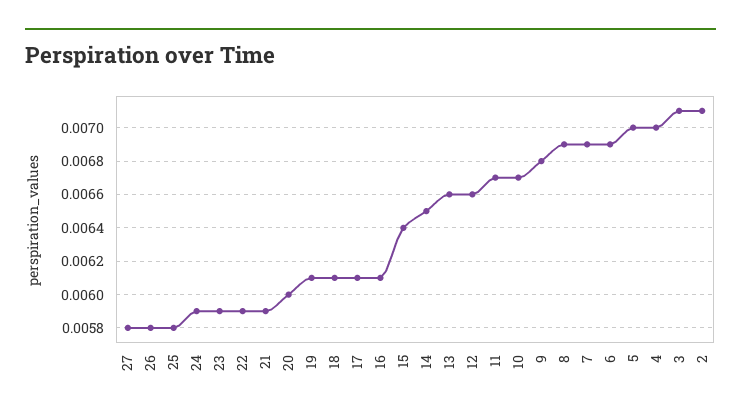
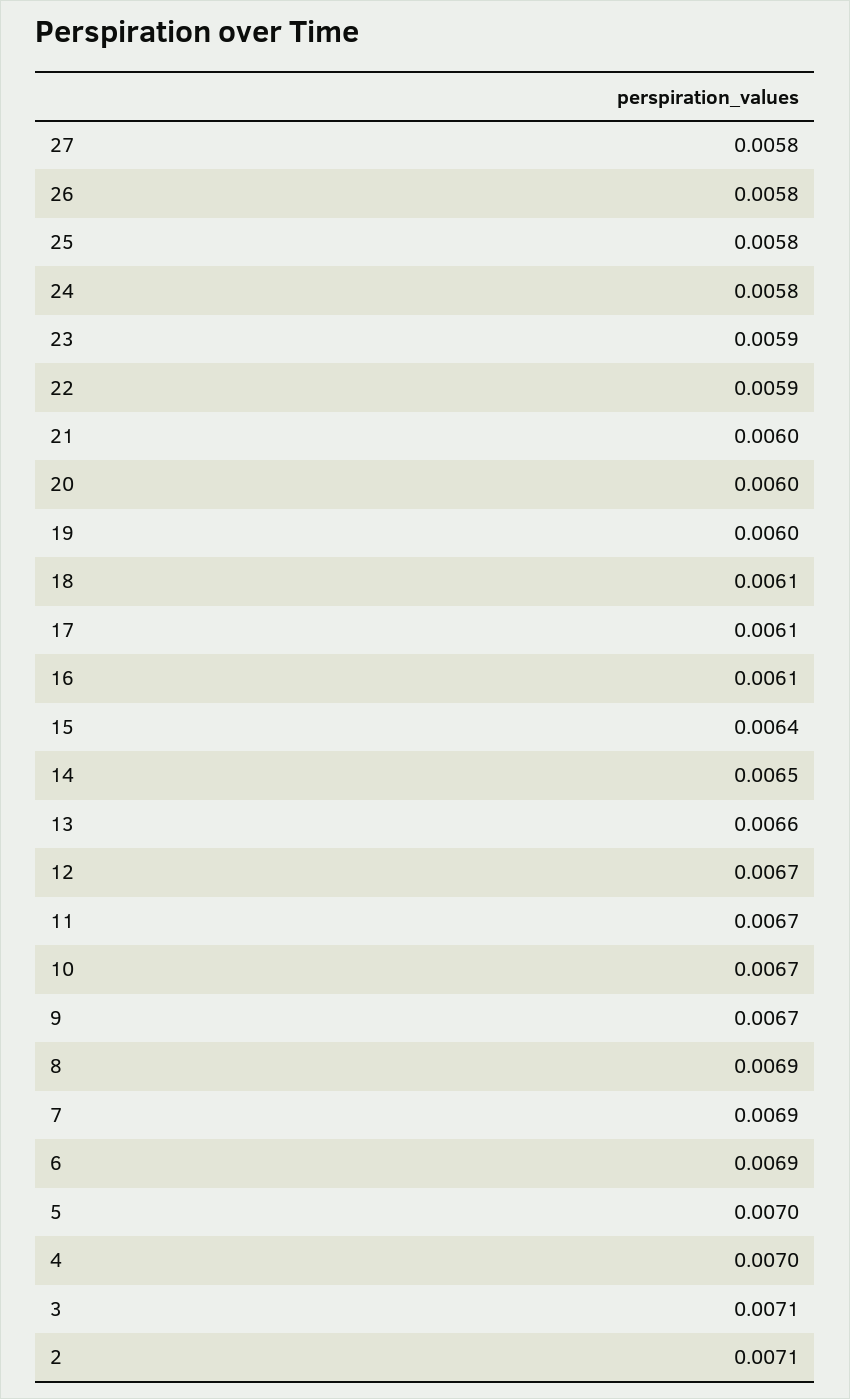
24: 0.0059 -> 0.0058
21: 0.0059 -> 0.006
19: 0.0061 -> 0.006
12: 0.0066 -> 0.0067
9: 0.0068 -> 0.0067

